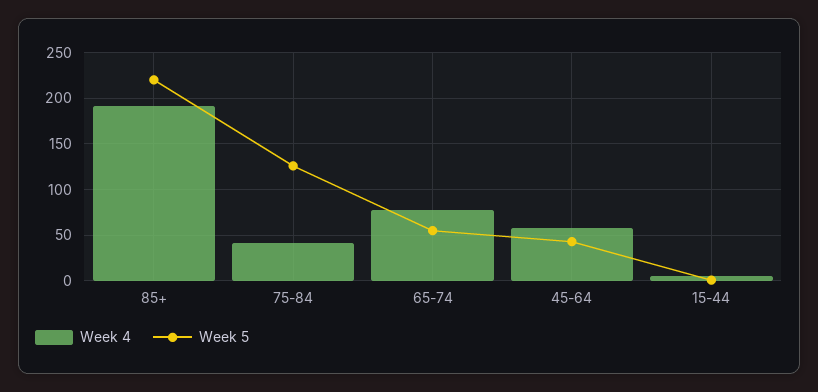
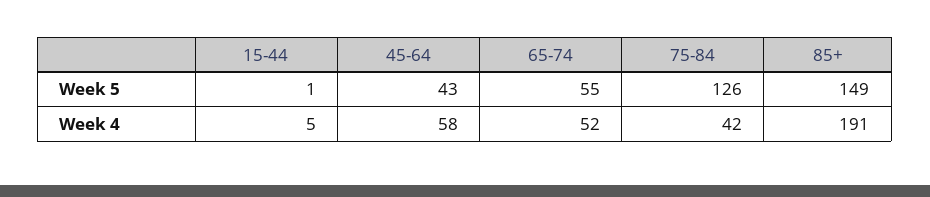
Week 5, 85+: 220 -> 149
Week 4, 65-74: 80 -> 52

